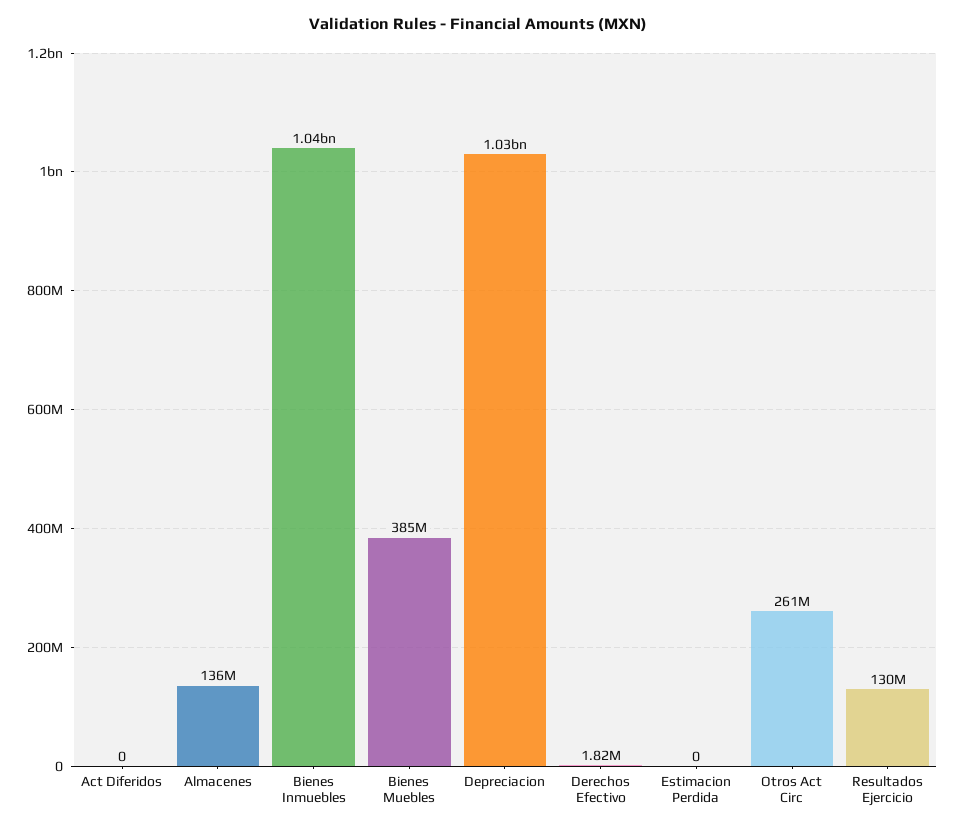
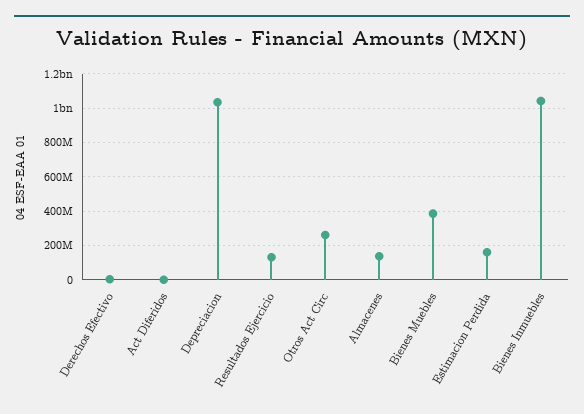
Estimacion Perdida: 0 -> 150000000

